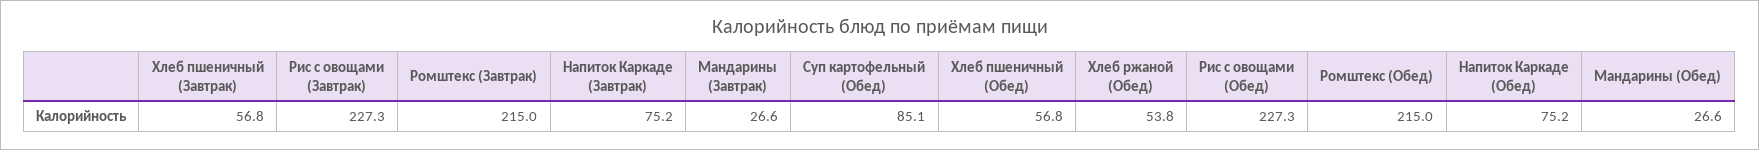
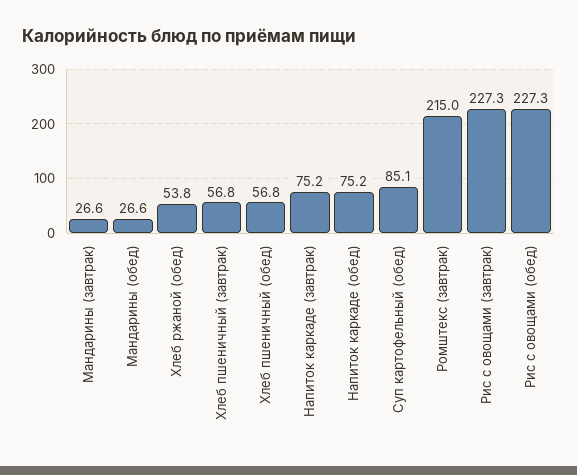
Ромштекс (Обед): 215 -> none

